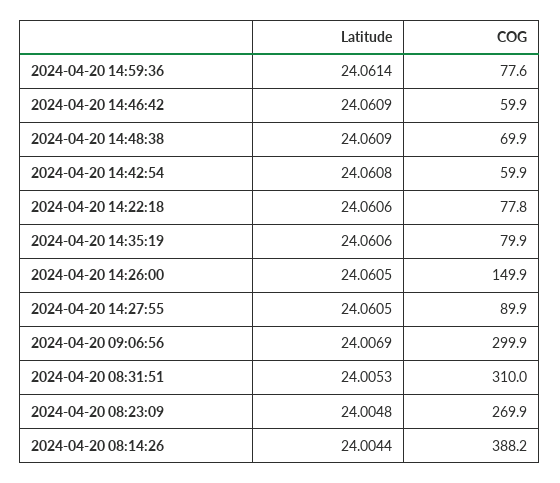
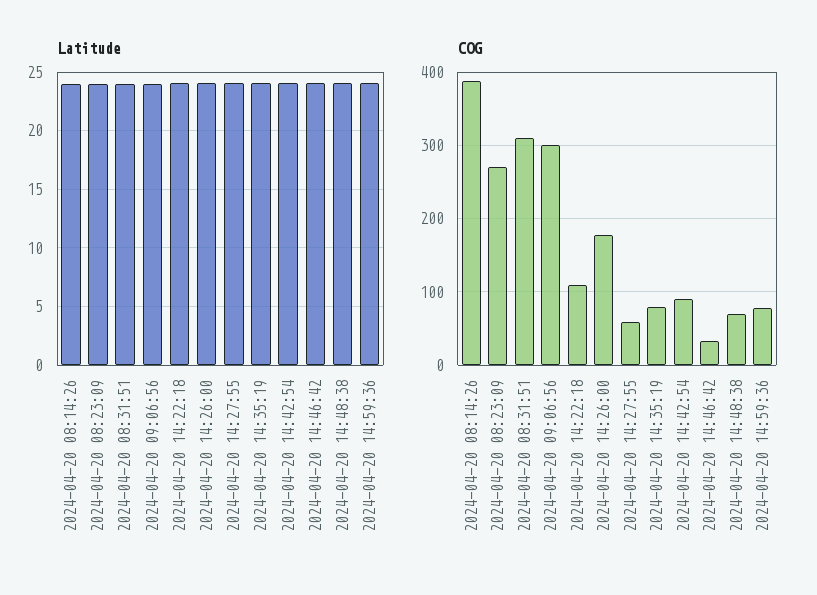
COG, 2024-04-20 14:46:42: 59.9 -> 30
COG, 2024-04-20 14:42:54: 59.9 -> 90
COG, 2024-04-20 14:22:18: 77.8 -> 110
COG, 2024-04-20 14:26:00: 149.9 -> 180
COG, 2024-04-20 14:27:55: 89.9 -> 60

